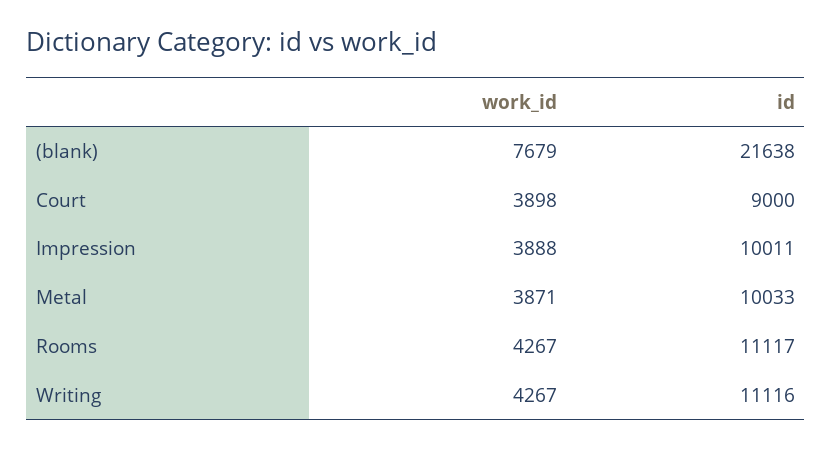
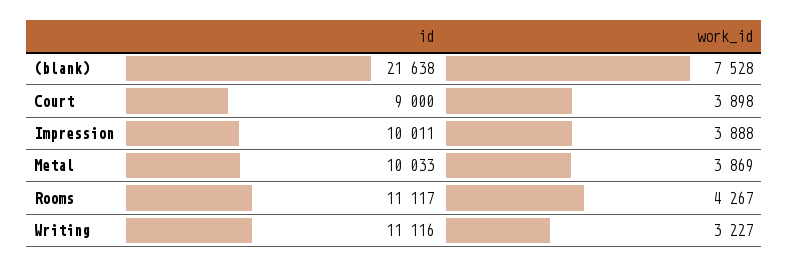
work_id, (blank): 7679 -> 7528
work_id, Metal: 3871 -> 3869
work_id, Writing: 4267 -> 3227

